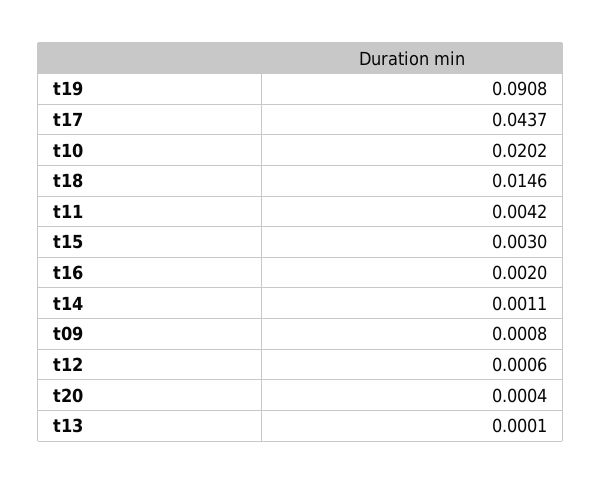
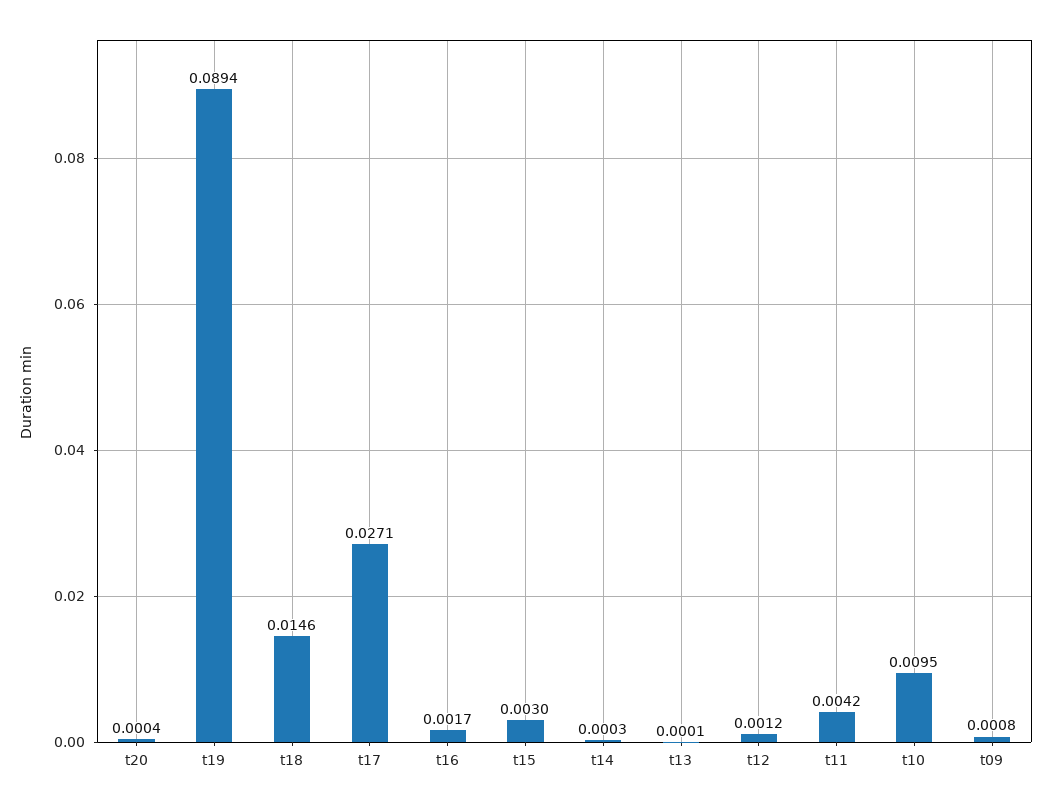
t19: 0.0908 -> 0.0894
t17: 0.0437 -> 0.0271
t10: 0.0202 -> 0.0095
t16: 0.002 -> 0.0017
t14: 0.0011 -> 0.0003
t12: 0.0006 -> 0.0012

